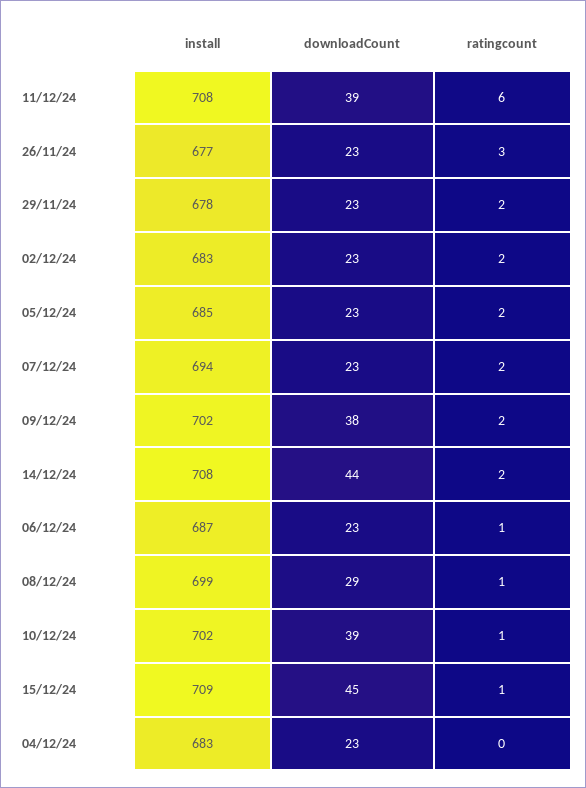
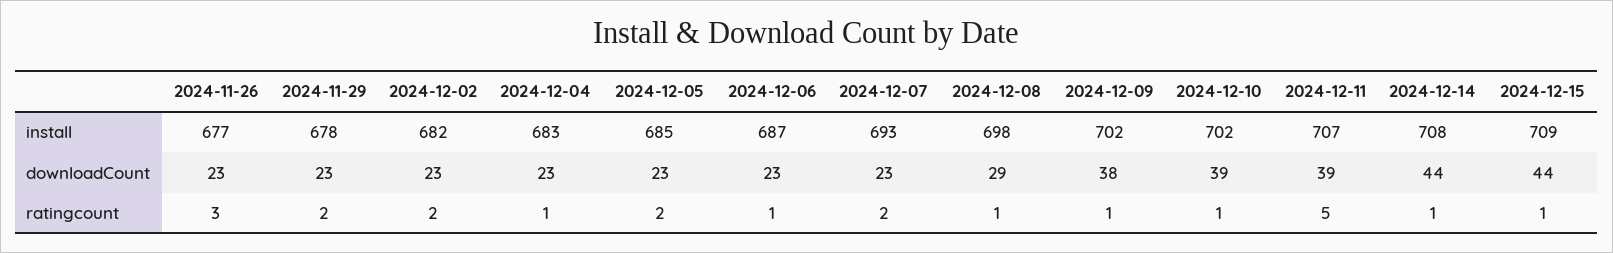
install, 11/12/24: 708 -> 707
ratingcount, 11/12/24: 6 -> 5
install, 02/12/24: 683 -> 682
install, 07/12/24: 694 -> 693
ratingcount, 09/12/24: 2 -> 1
ratingcount, 14/12/24: 2 -> 1
install, 08/12/24: 699 -> 698
downloadCount, 15/12/24: 45 -> 44
ratingcount, 04/12/24: 0 -> 1

